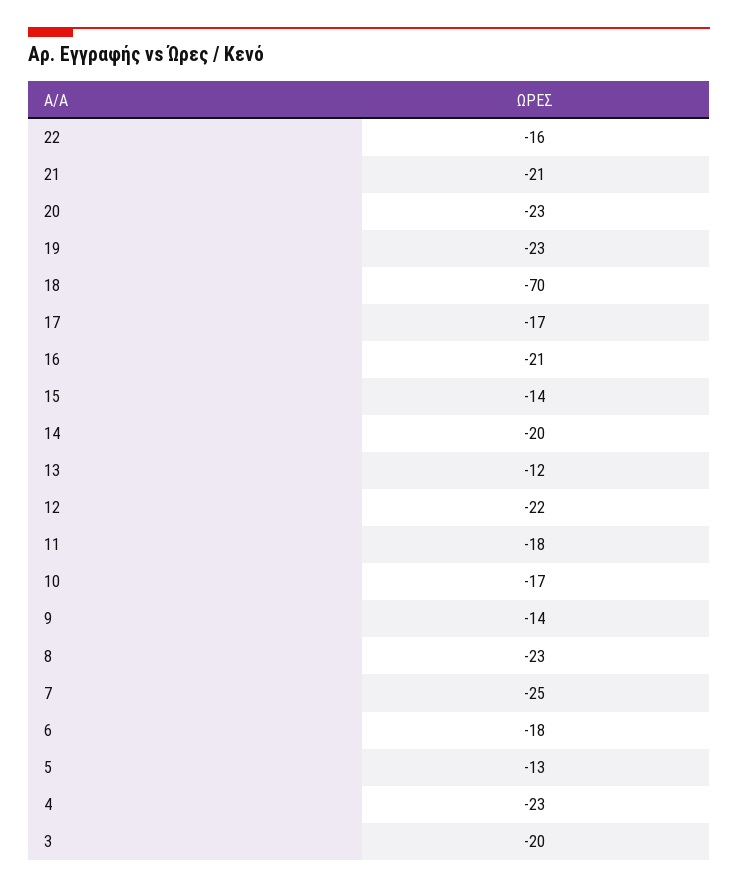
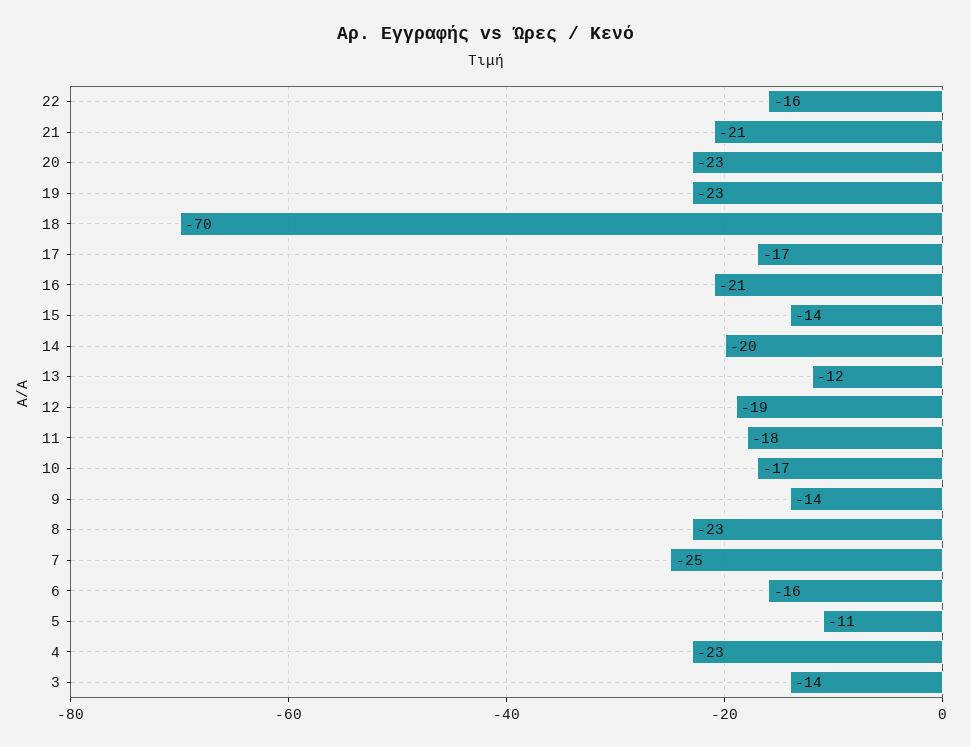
12: -22 -> -19
6: -18 -> -16
5: -13 -> -11
3: -20 -> -14

